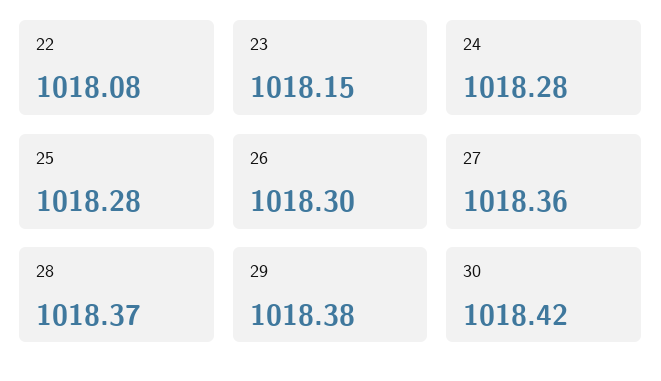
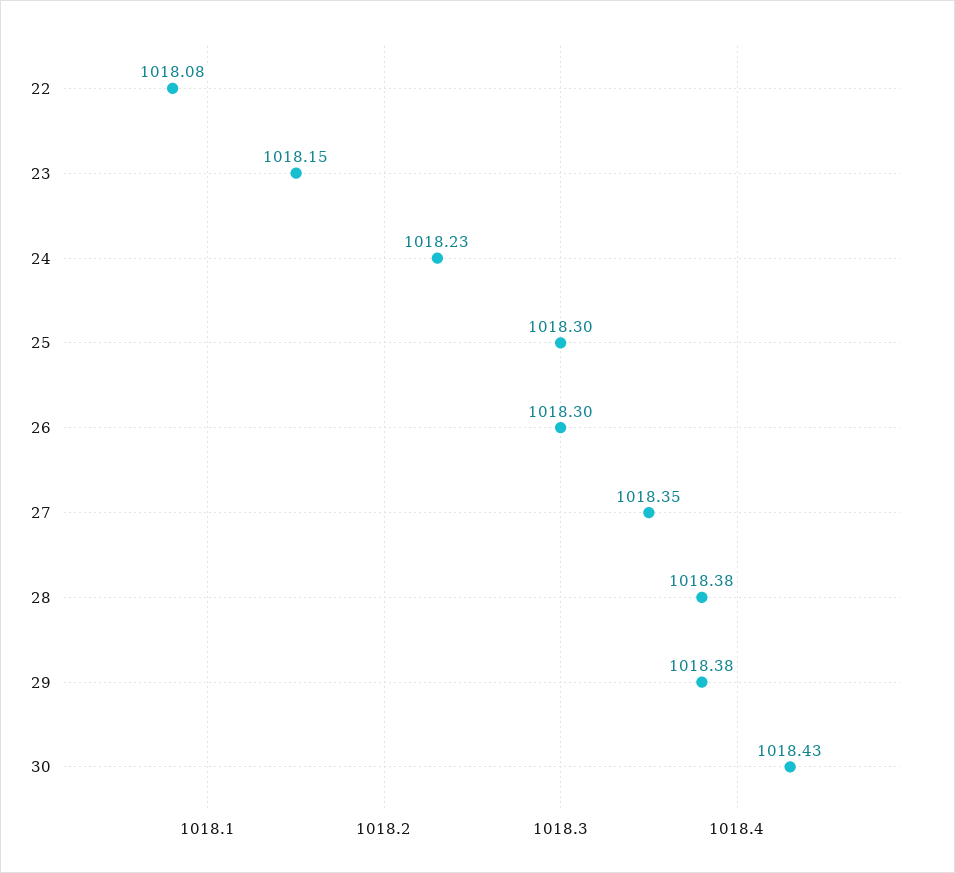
24: 1018.28 -> 1018.23
25: 1018.28 -> 1018.3
27: 1018.36 -> 1018.35
28: 1018.37 -> 1018.38
30: 1018.42 -> 1018.43

